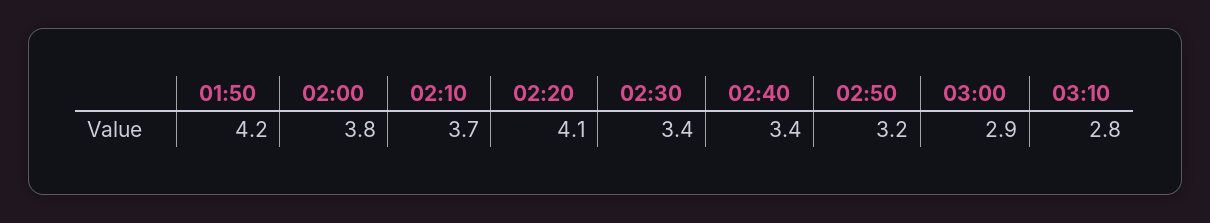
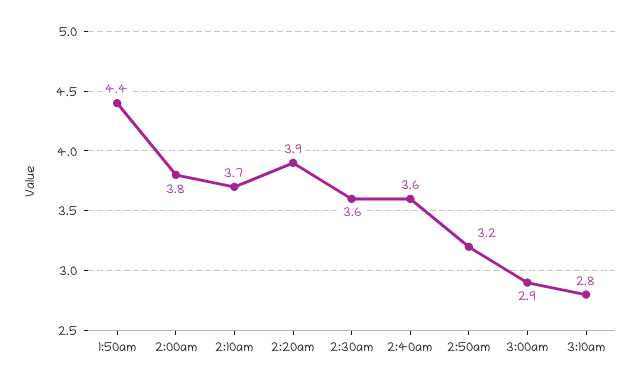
01:50: 4.2 -> 4.4
02:20: 4.1 -> 3.9
02:30: 3.4 -> 3.6
02:40: 3.4 -> 3.6

